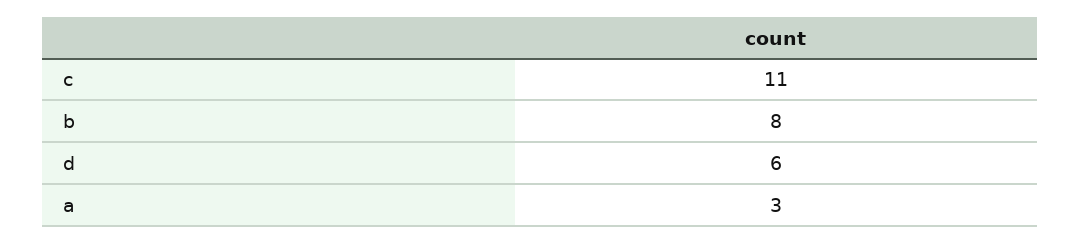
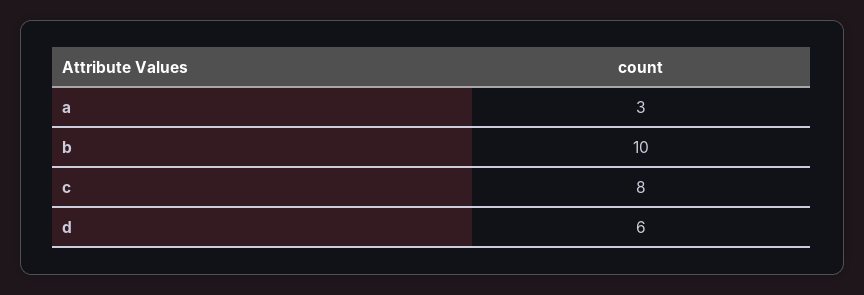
c: 11 -> 8
b: 8 -> 10

